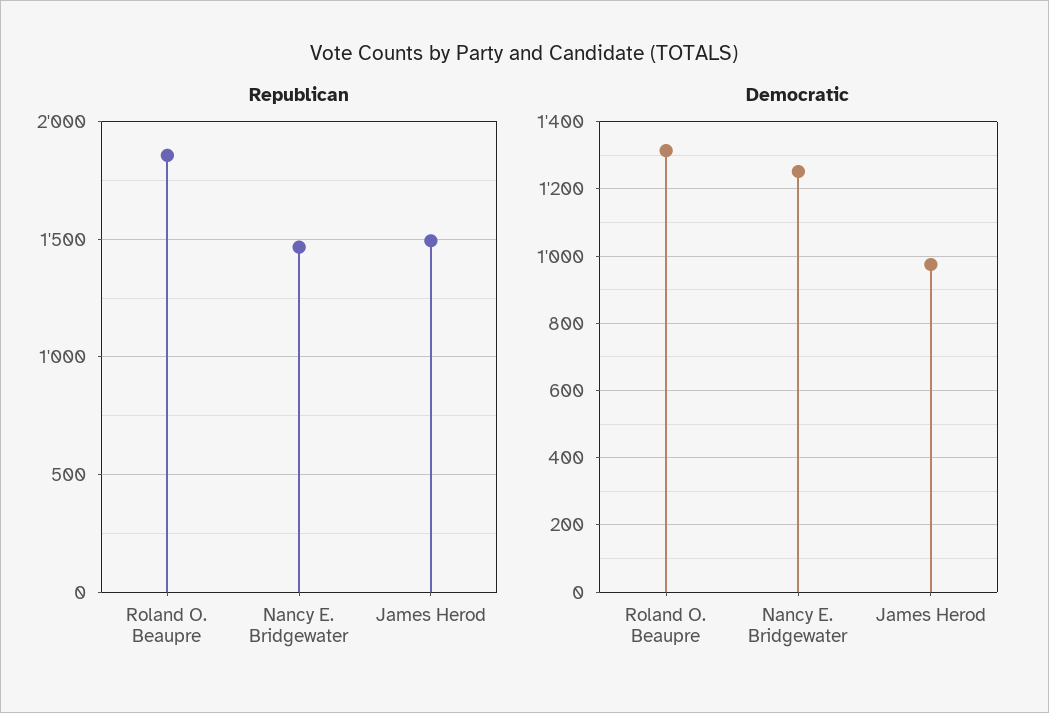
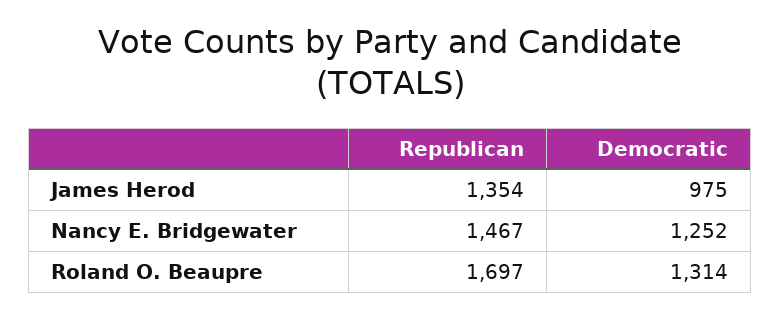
Republican, Roland O. Beaupre: 1850 -> 1697
Republican, James Herod: 1500 -> 1354

